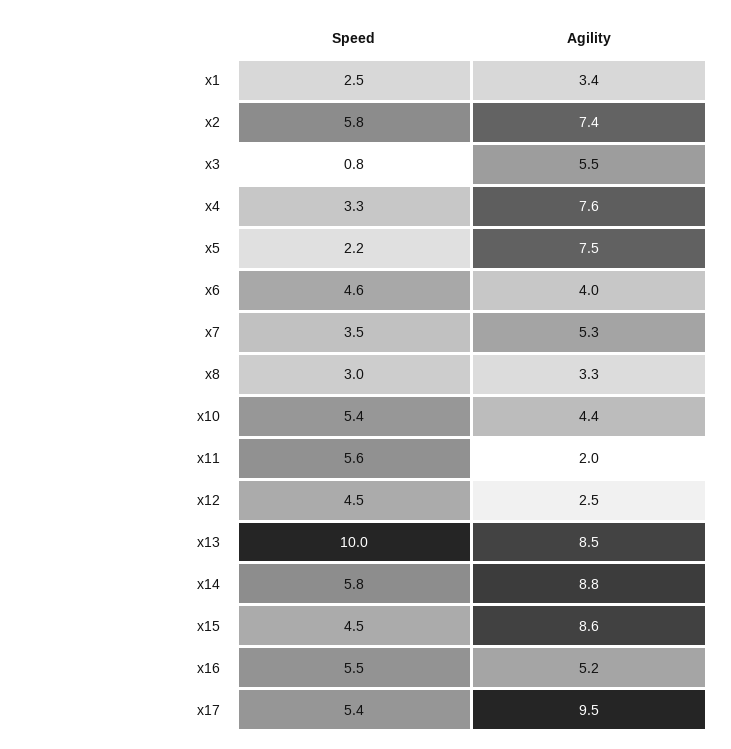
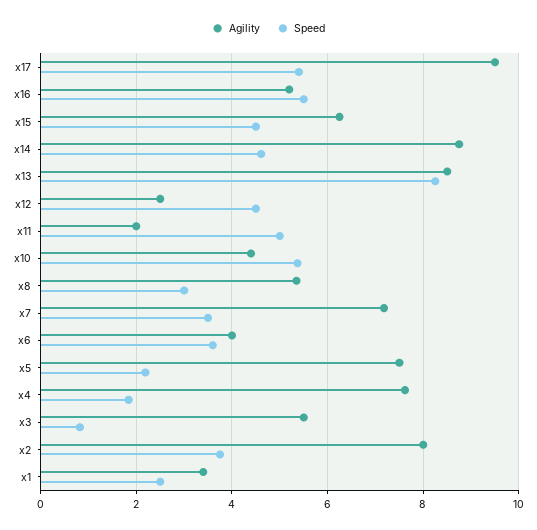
Speed, x2: 5.8 -> 3.8
Agility, x2: 7.4 -> 8
Speed, x4: 3.3 -> 1.8
Speed, x6: 4.6 -> 3.6
Agility, x7: 5.3 -> 7.2
Agility, x8: 3.3 -> 5.4
Speed, x11: 5.6 -> 5
Speed, x13: 10 -> 8.2
Speed, x14: 5.8 -> 4.6
Agility, x15: 8.6 -> 6.2

